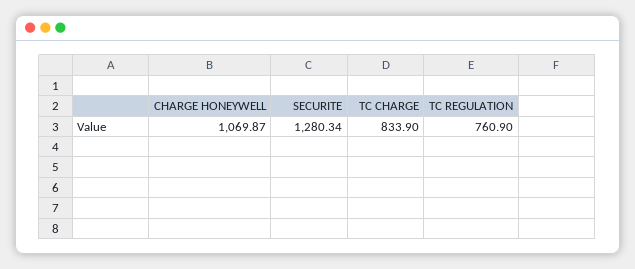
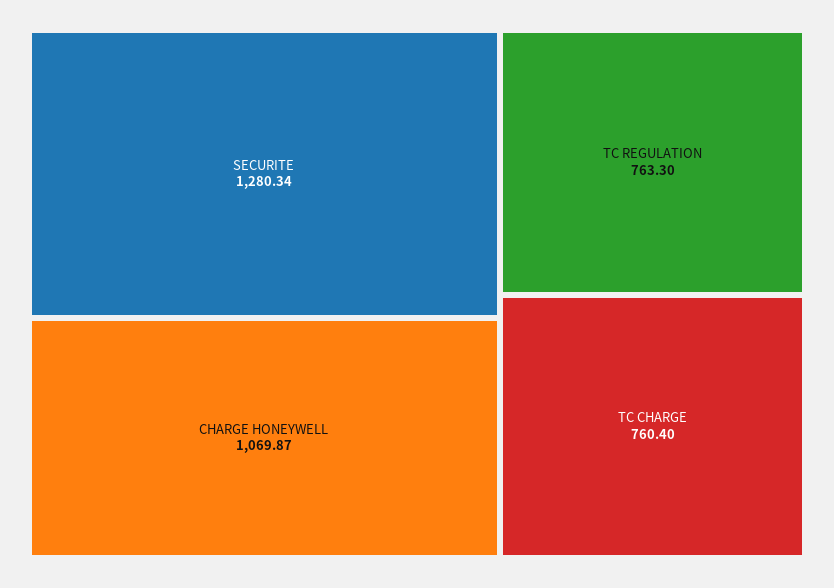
TC CHARGE: 833.9 -> 760.4
TC REGULATION: 760.9 -> 763.3

